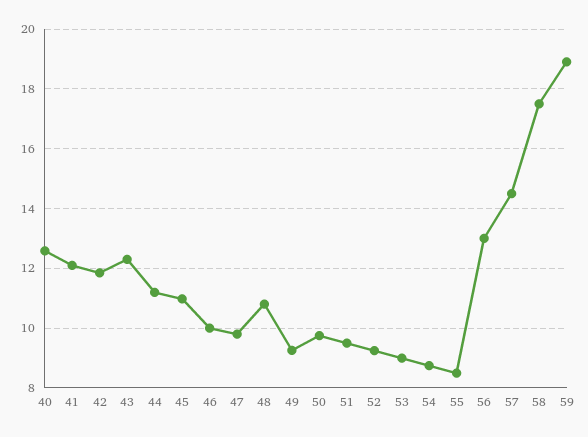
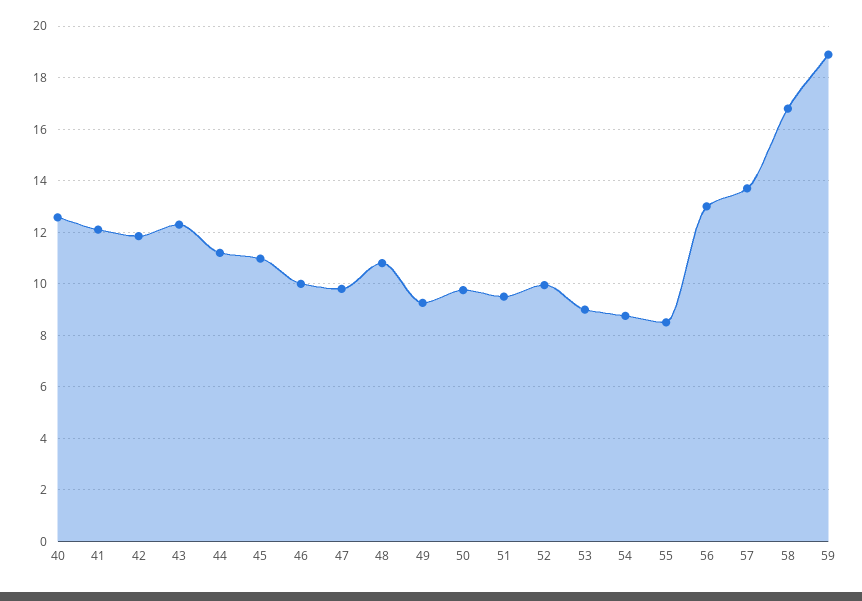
52: 9.25 -> 10
57: 14.5 -> 13.75
58: 17.5 -> 16.75

